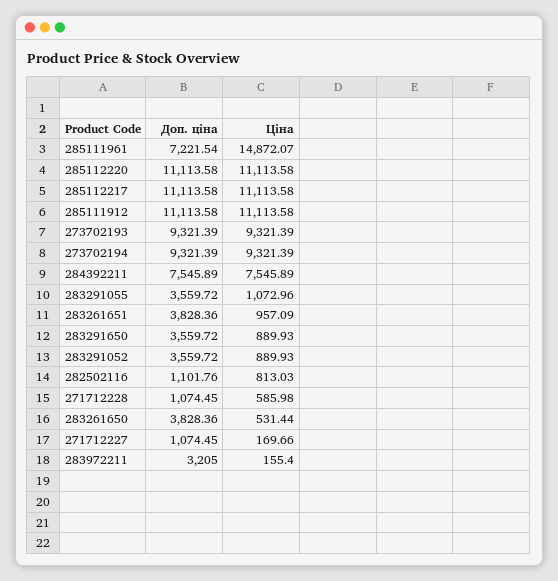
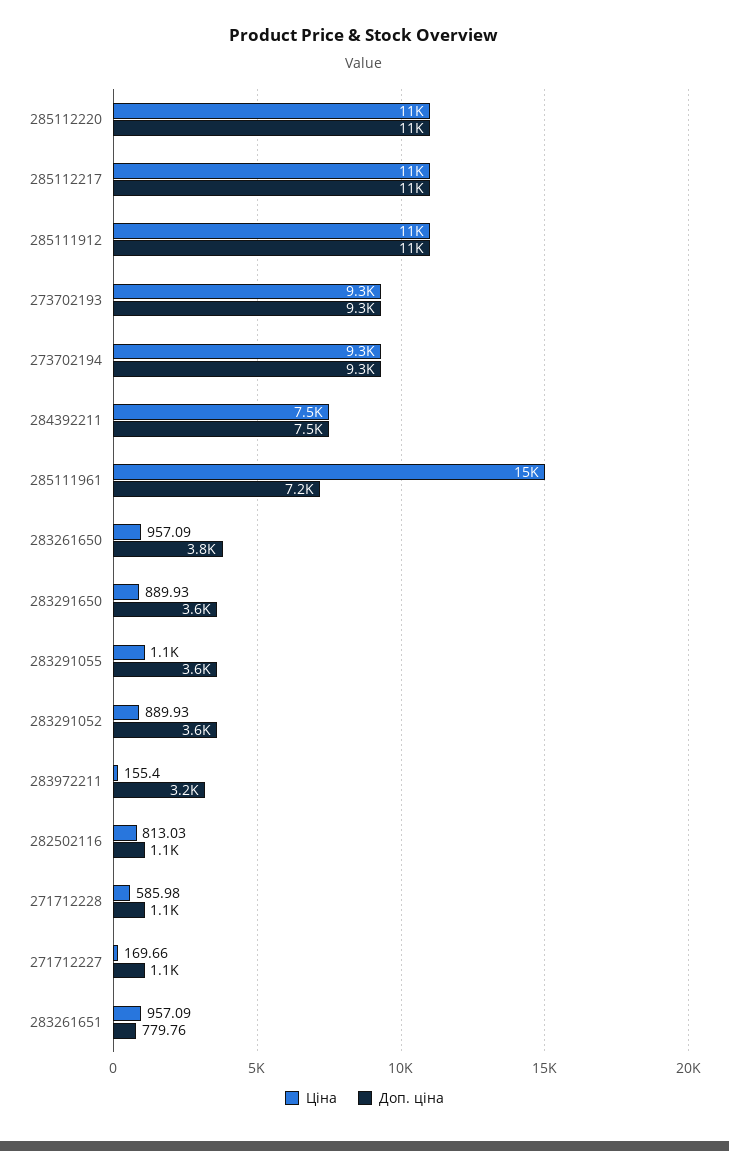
Доп. ціна, 283261651: 3828.36 -> 779.76
Ціна, 283261650: 531.44 -> 957.09

